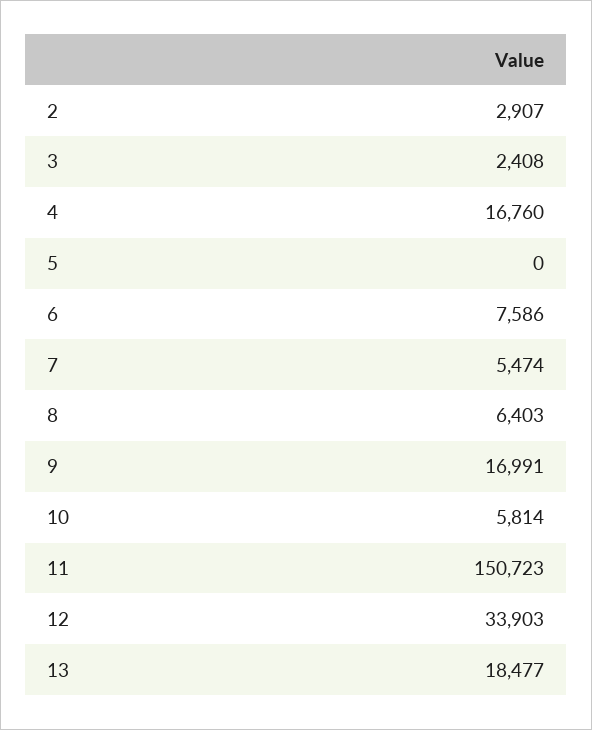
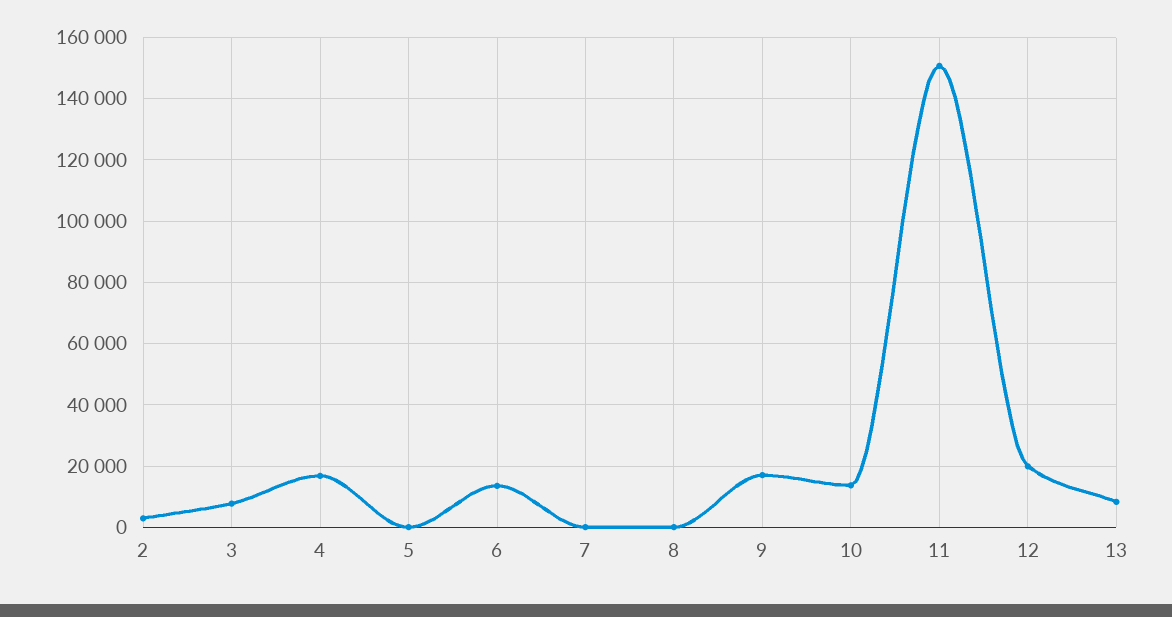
3: 2408 -> 8000
6: 7586 -> 14000
7: 5474 -> 0
8: 6403 -> 0
10: 5814 -> 14000
12: 33903 -> 20000
13: 18477 -> 8000

